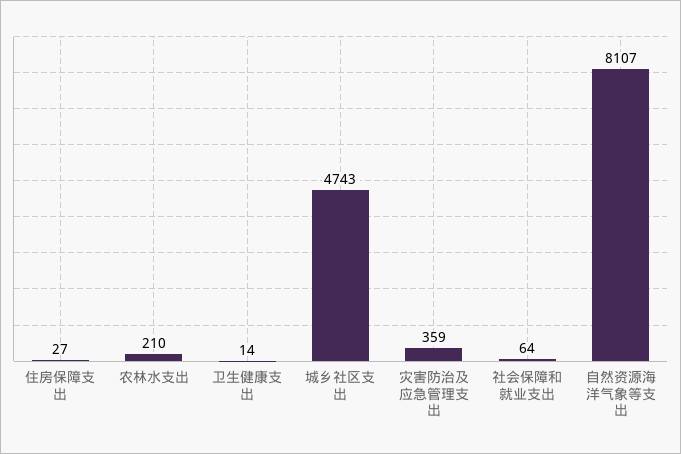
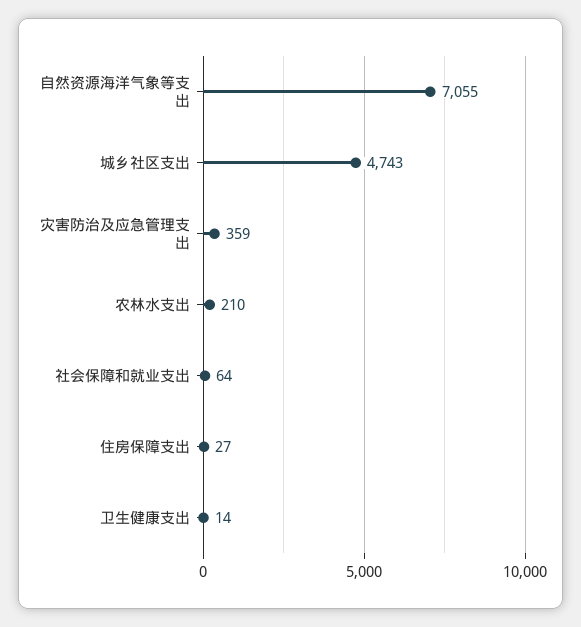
自然资源海洋气象等支出: 8107 -> 7055

